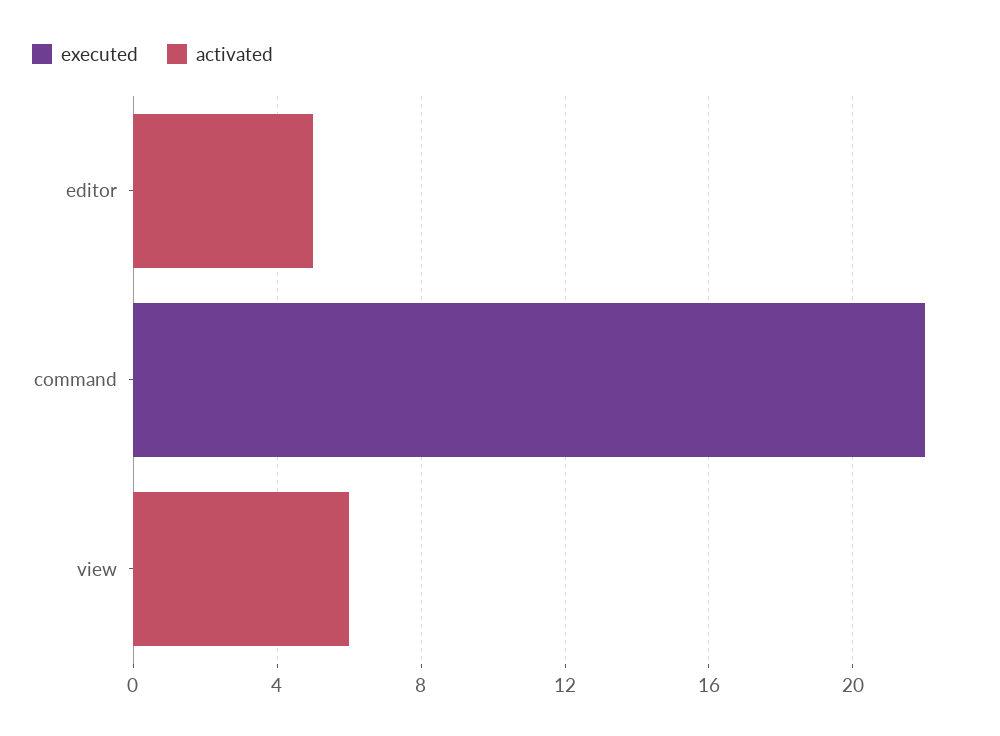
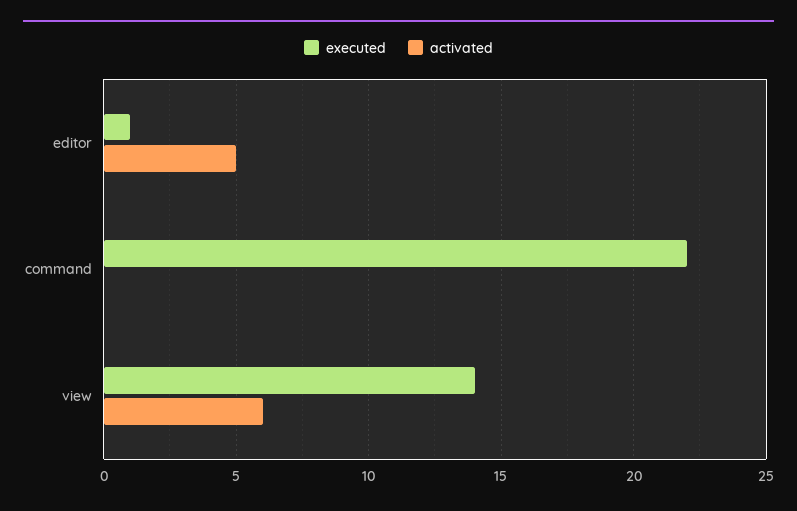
executed, editor: 0 -> 1
executed, view: 0 -> 14

